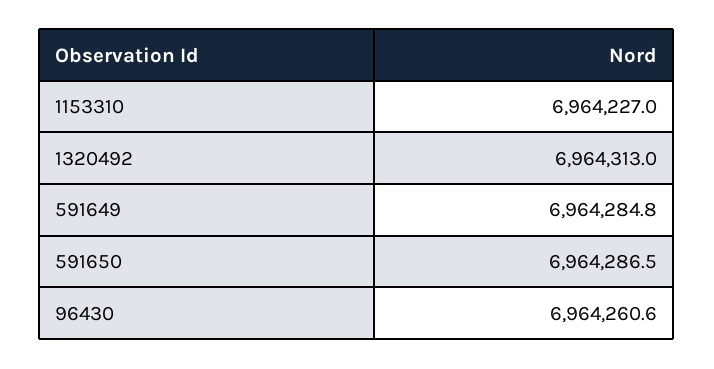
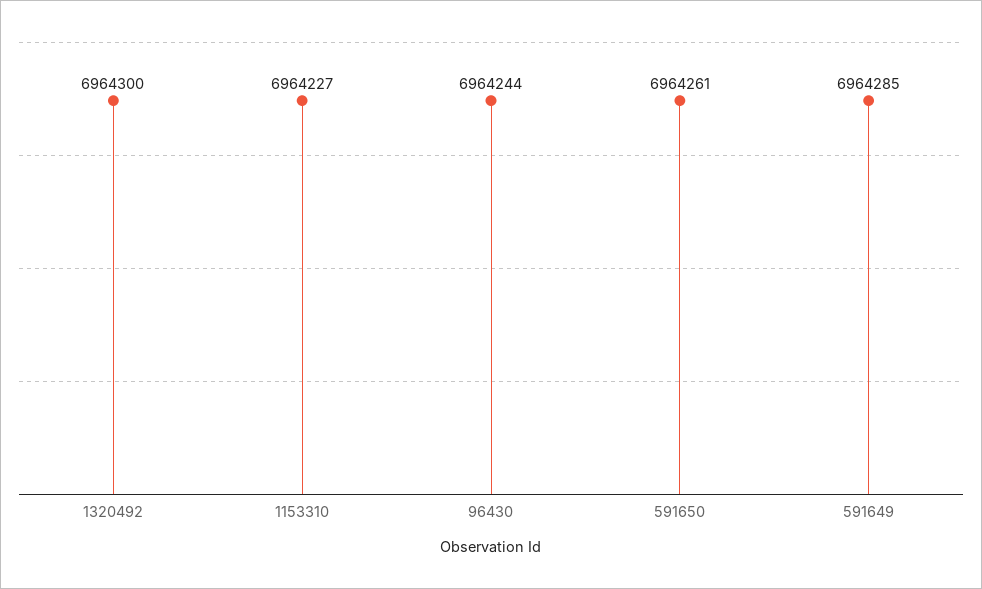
1320492: 6964313 -> 6964300
591650: 6964286.5 -> 6964261
96430: 6964260.6 -> 6964244

